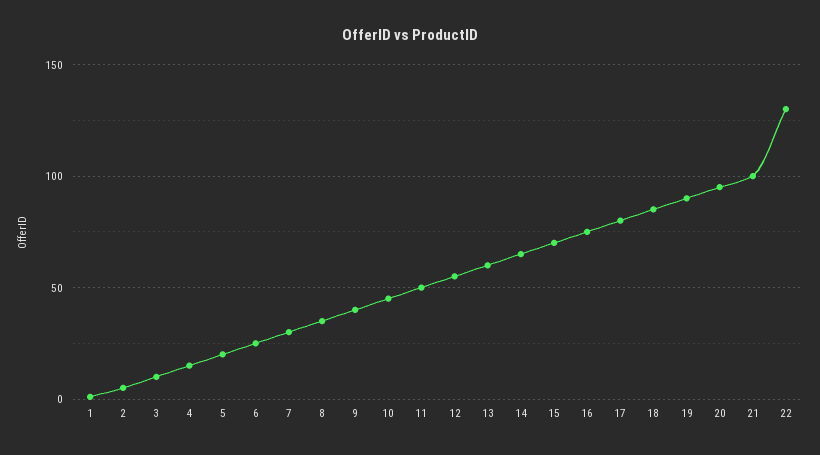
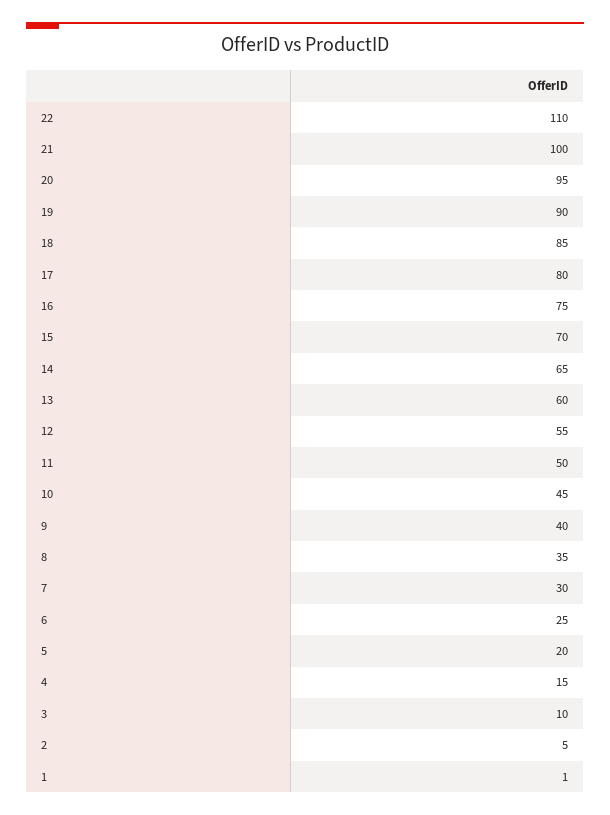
22: 130 -> 110

